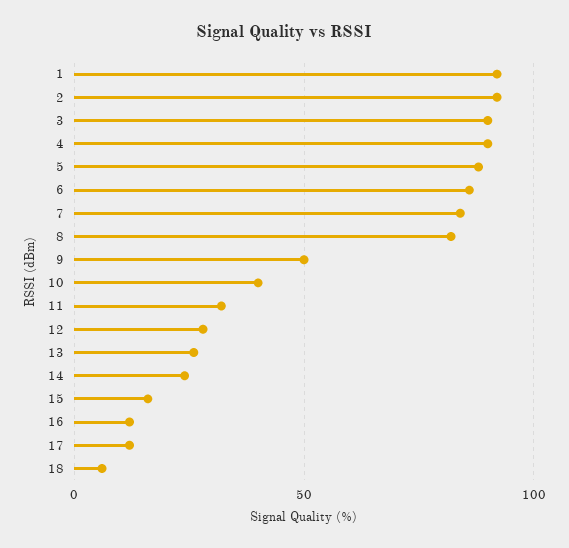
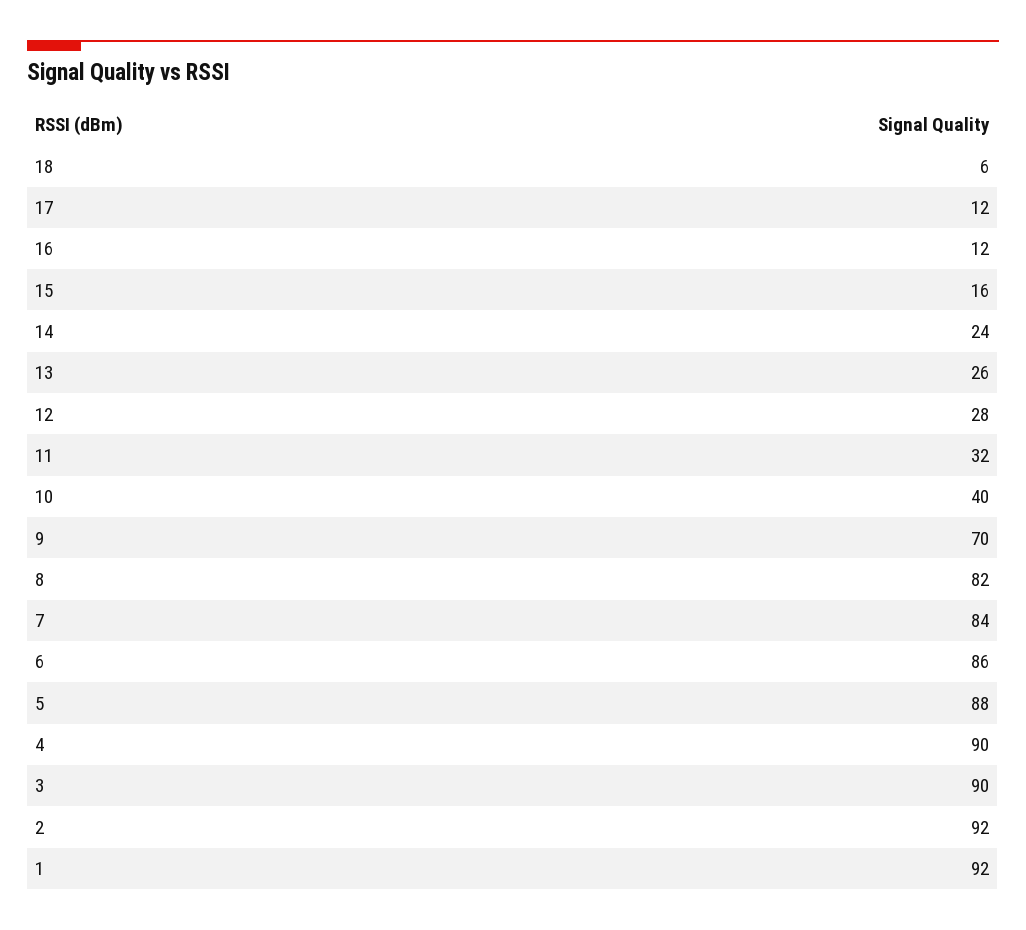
9: 50 -> 70

